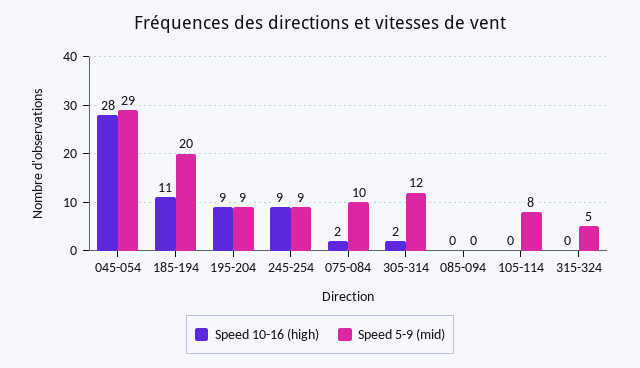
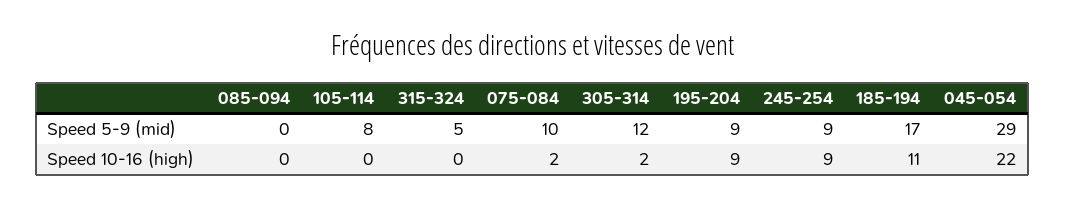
Speed 10-16 (high), 045-054: 28 -> 22
Speed 5-9 (mid), 185-194: 20 -> 17

